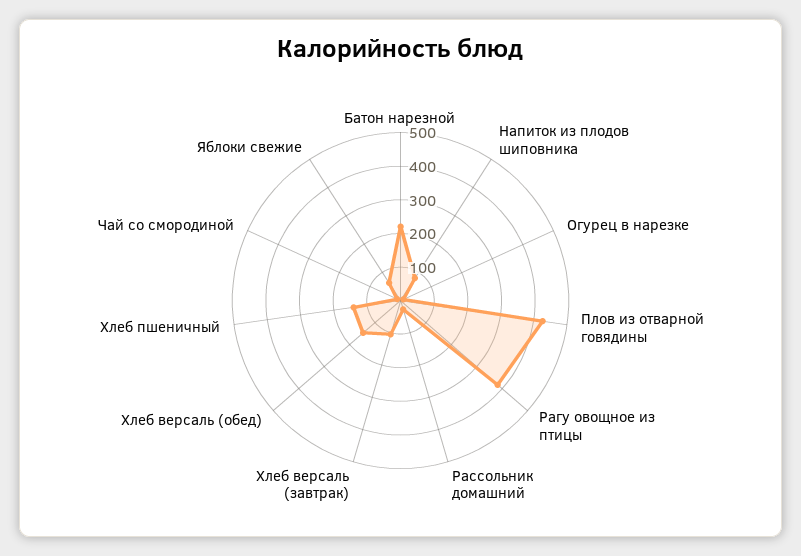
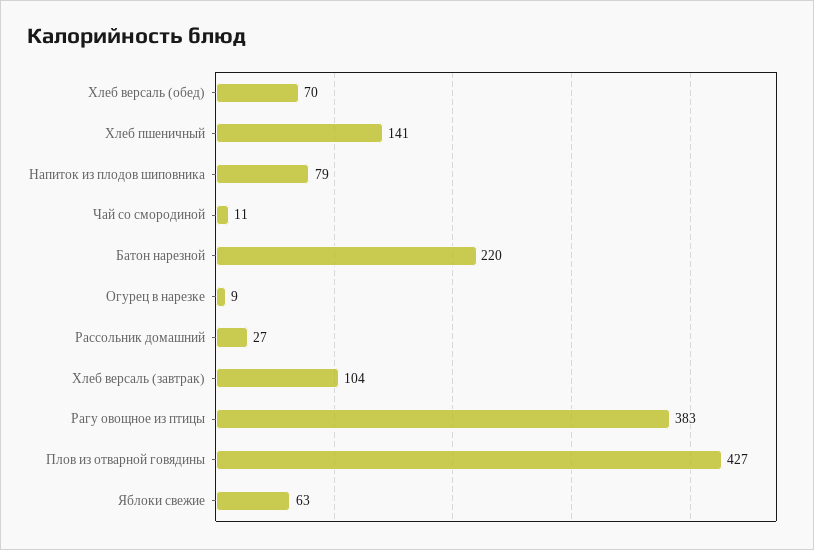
Хлеб версаль (обед): 150 -> 70

